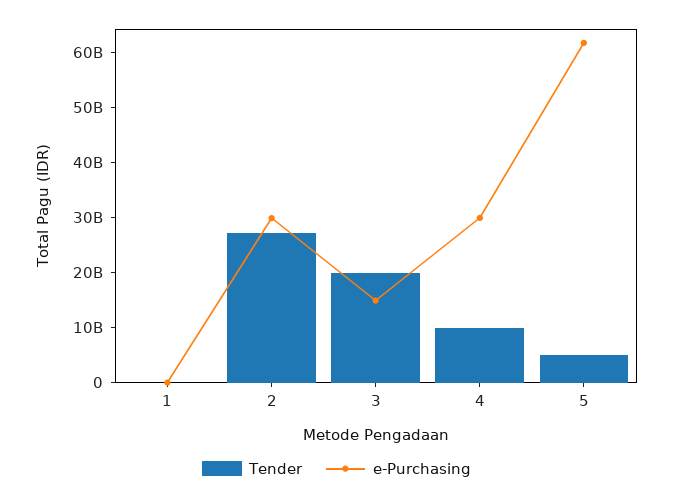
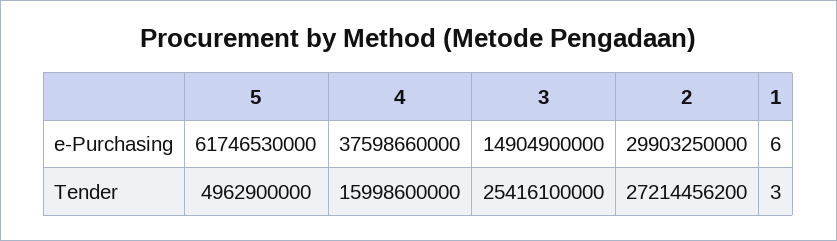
Tender, 3: 20000000000 -> 25416100000
Tender, 4: 10000000000 -> 15998600000
e-Purchasing, 4: 30000000000 -> 37598660000

